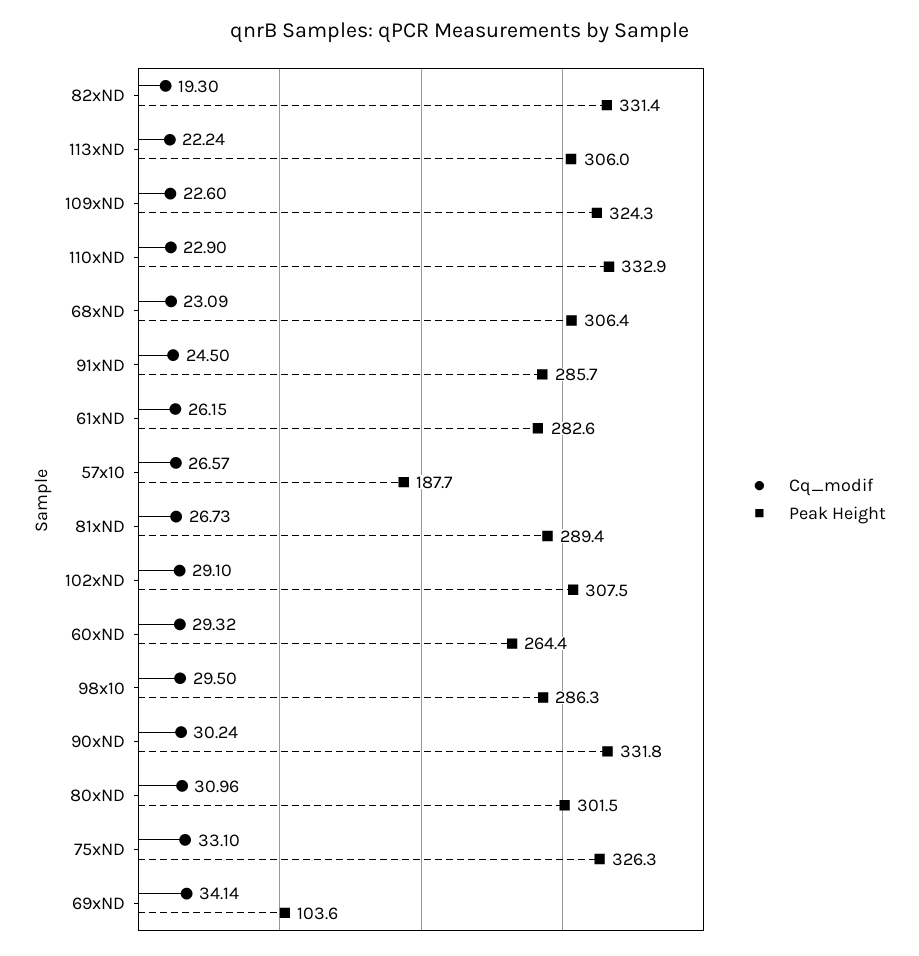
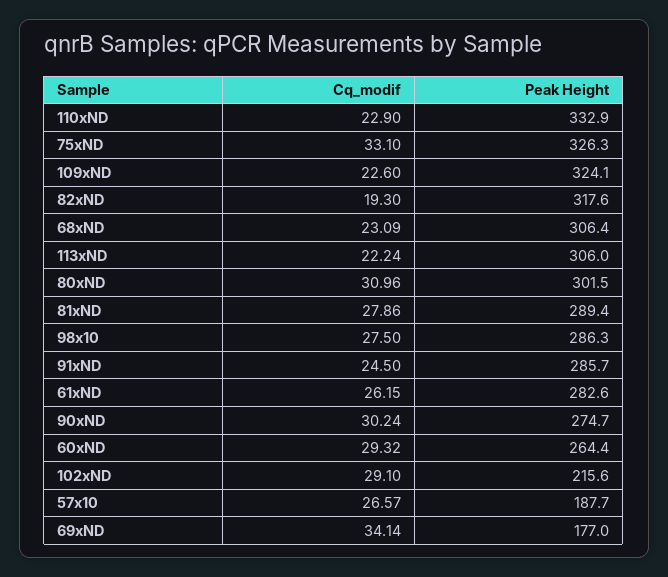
Peak Height, 82xND: 331.4 -> 317.6
Peak Height, 109xND: 324.3 -> 324.1
Cq_modif, 81xND: 26.73 -> 27.86
Peak Height, 102xND: 307.5 -> 215.6
Cq_modif, 98x10: 29.5 -> 27.5
Peak Height, 90xND: 331.8 -> 274.7
Peak Height, 69xND: 103.6 -> 177

